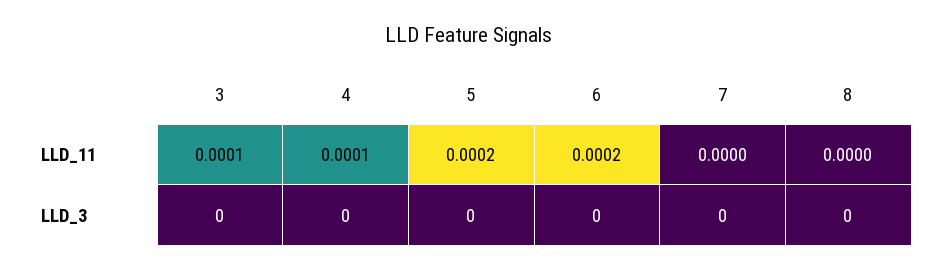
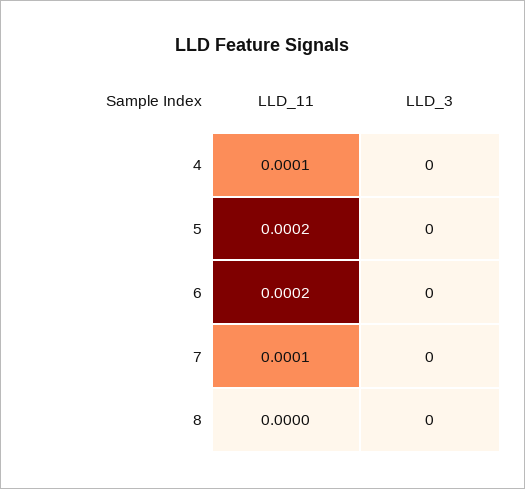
3, LLD_11: 0.0001 -> none
7, LLD_11: 0 -> 0.0001
3, LLD_3: 0 -> none

